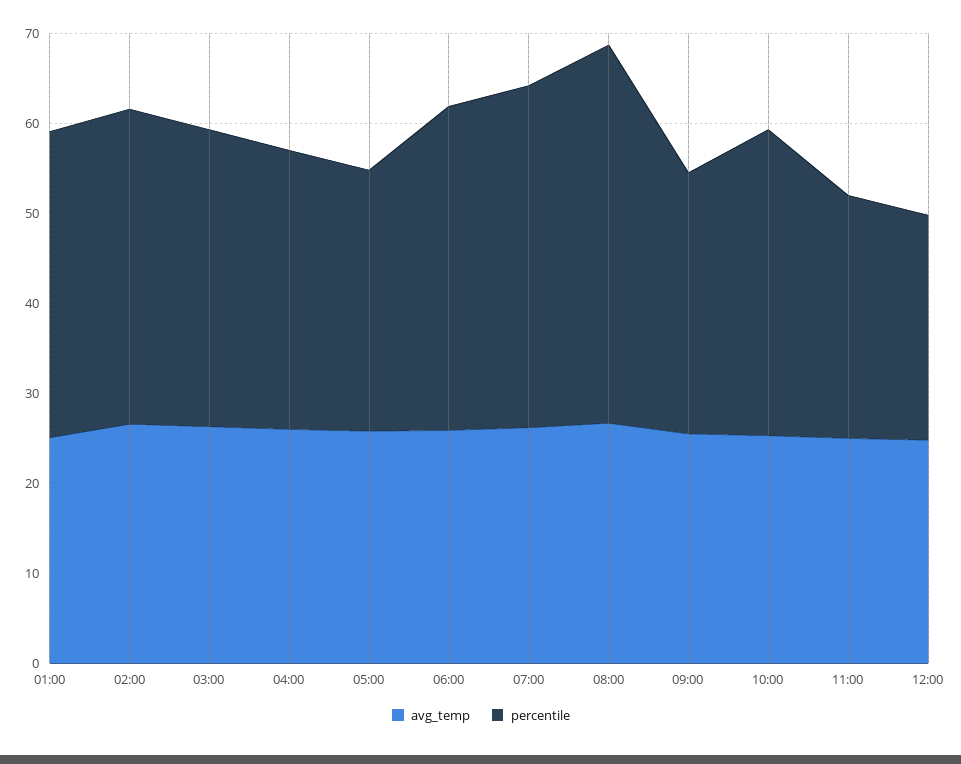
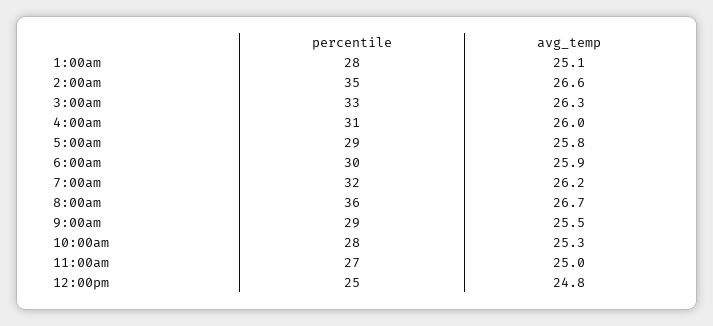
percentile, 01:00: 34 -> 28
percentile, 06:00: 36 -> 30
percentile, 07:00: 38 -> 32
percentile, 08:00: 42 -> 36
percentile, 10:00: 34 -> 28

